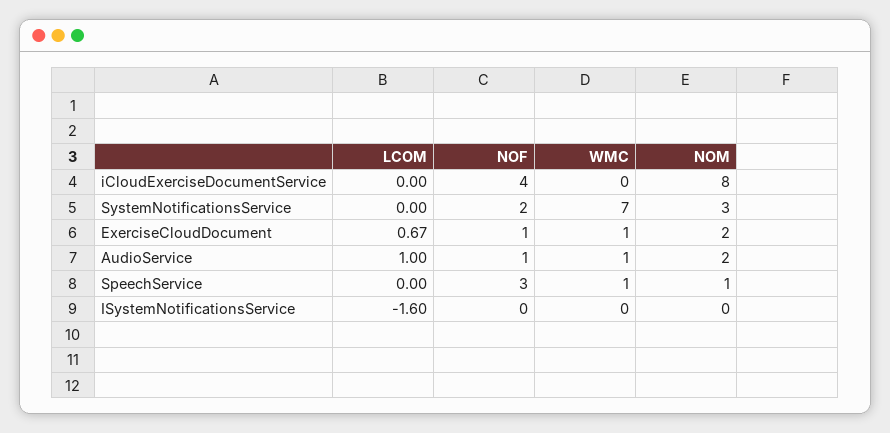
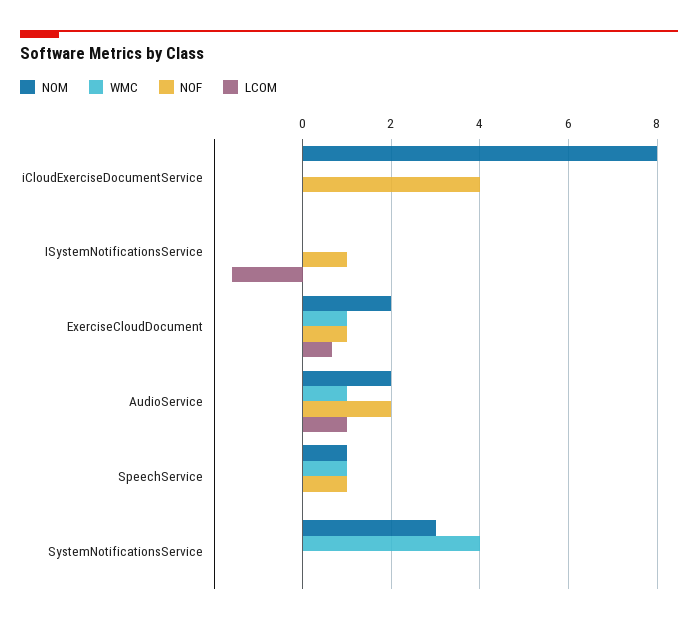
NOF, SystemNotificationsService: 2 -> 0
WMC, SystemNotificationsService: 7 -> 4
NOF, AudioService: 1 -> 2
NOF, SpeechService: 3 -> 1
NOF, ISystemNotificationsService: 0 -> 1

